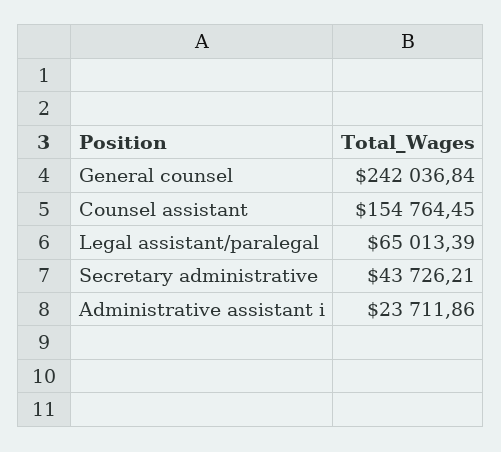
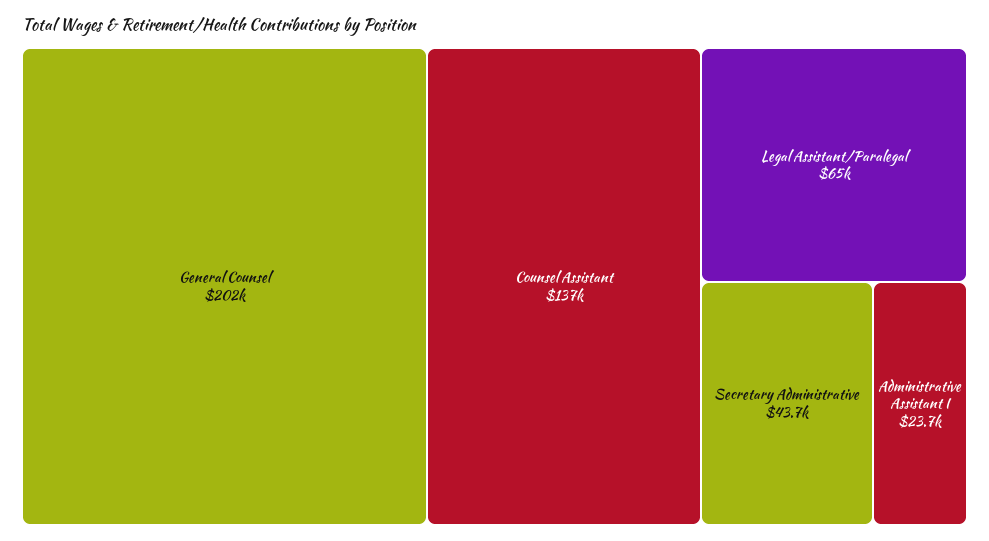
General counsel: 242036.84 -> 202000
Counsel assistant: 154764.45 -> 137000

